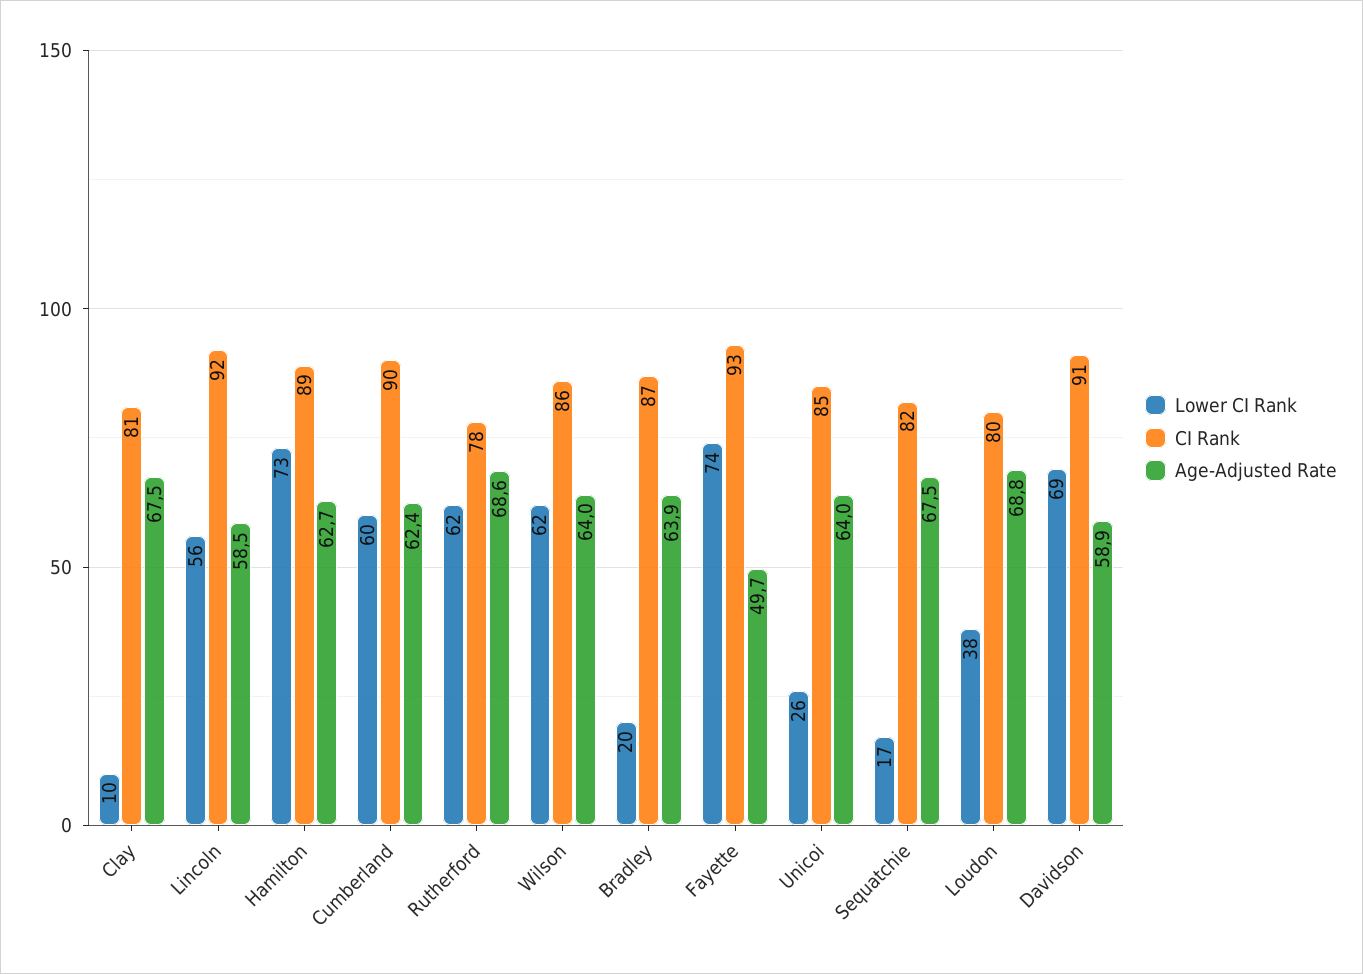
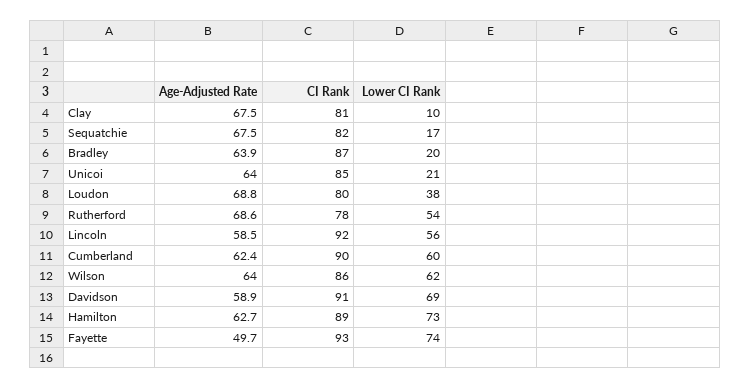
Lower CI Rank, Rutherford: 62 -> 54
Lower CI Rank, Unicoi: 26 -> 21

